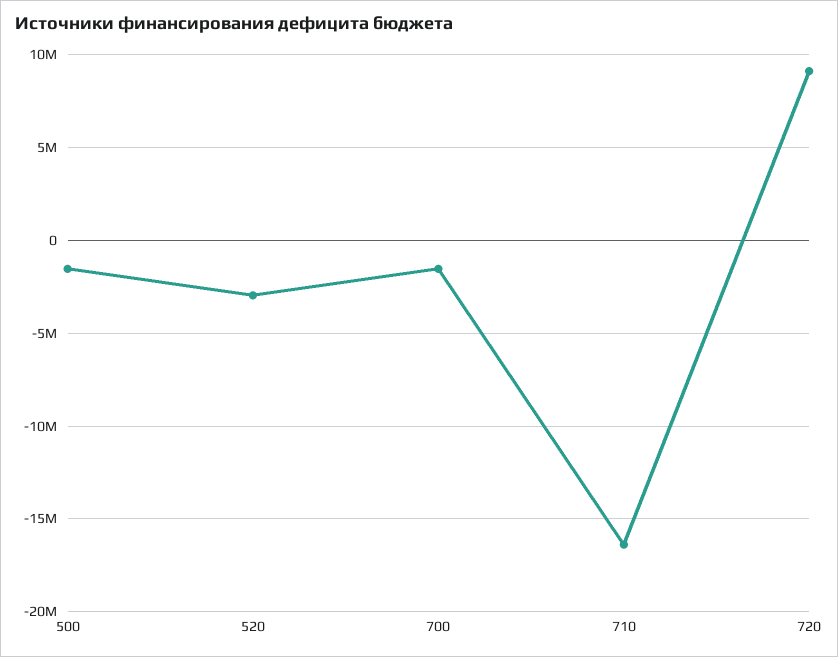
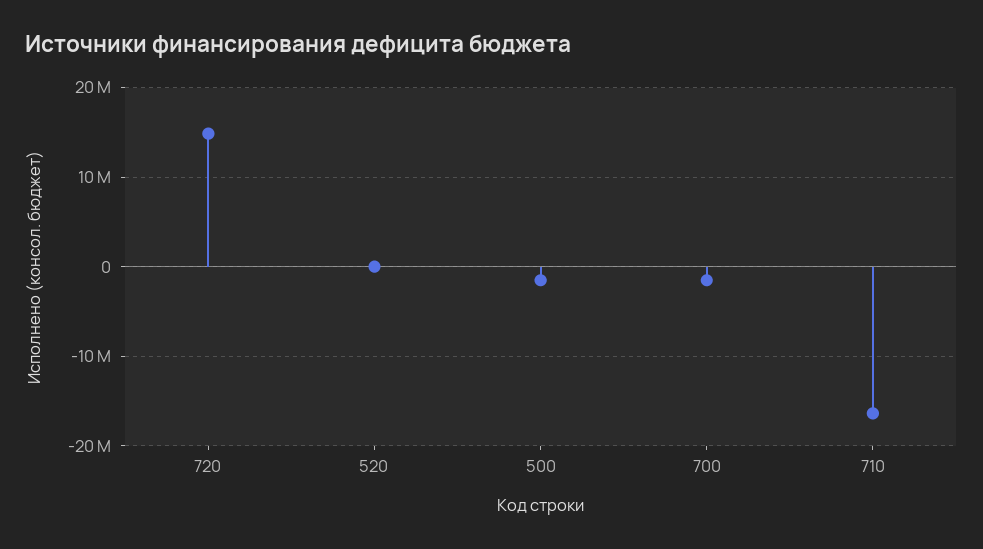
520: -3000000 -> 0
720: 9000000 -> 15000000

